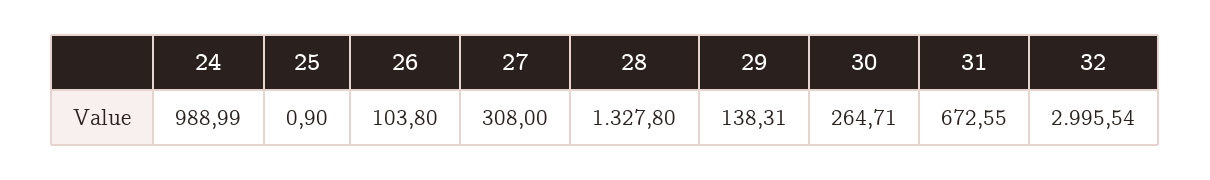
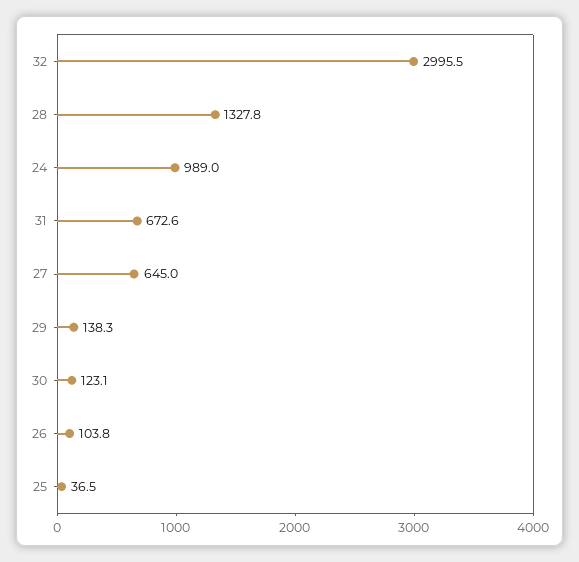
25: 0.9 -> 36.5
27: 308 -> 645
30: 264.71 -> 123.1

